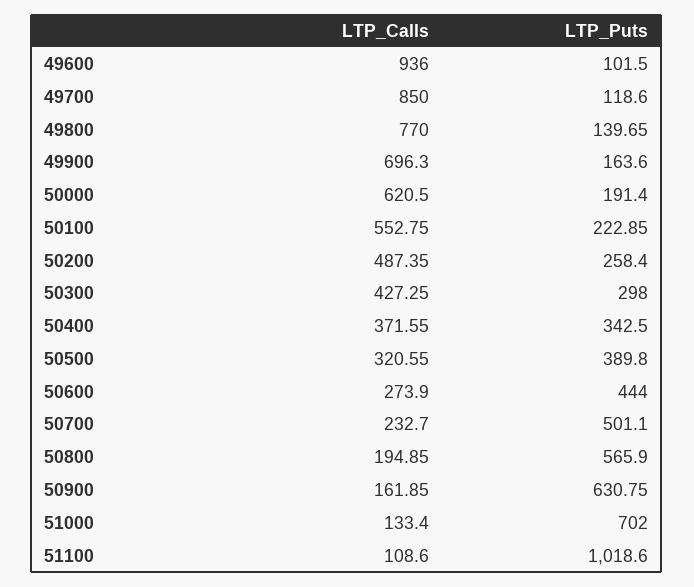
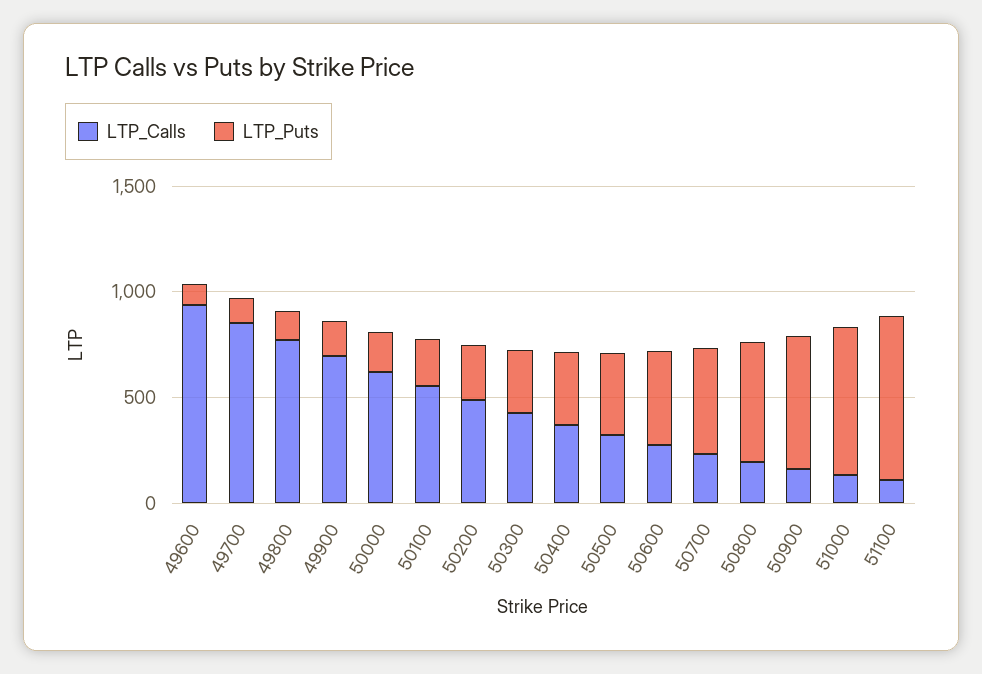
LTP_Puts, 51100: 1018.6 -> 800

